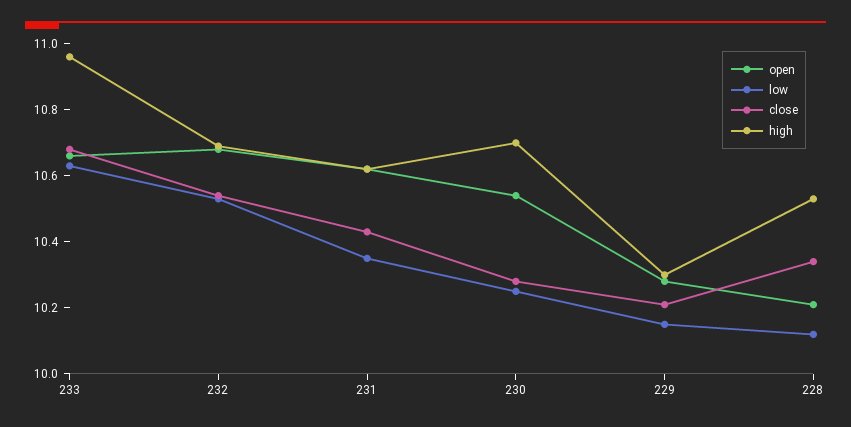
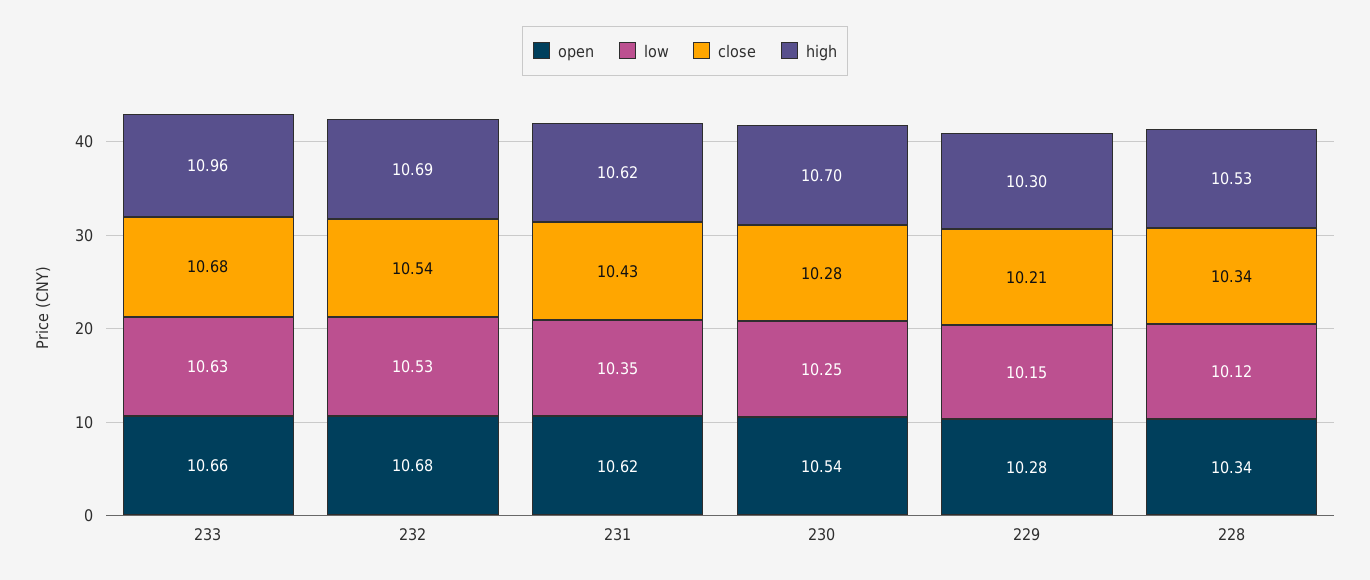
open, 228: 10.2 -> 10.34

